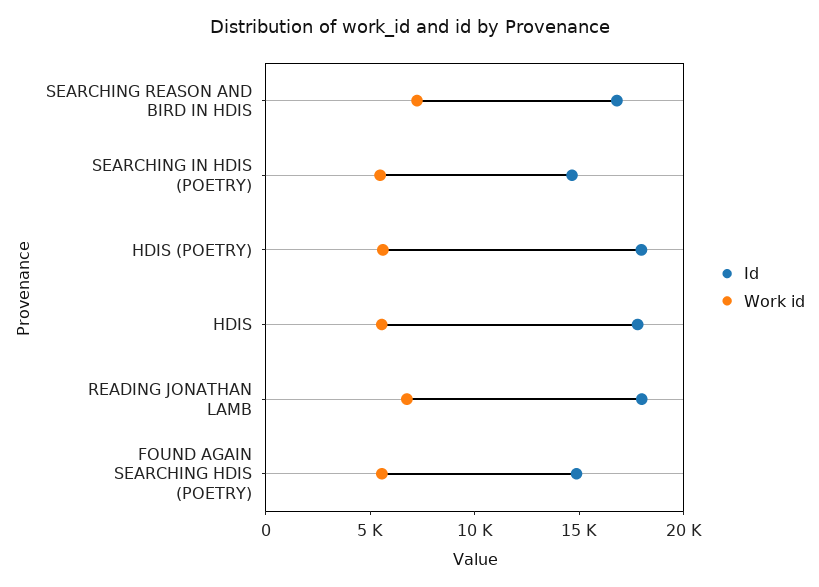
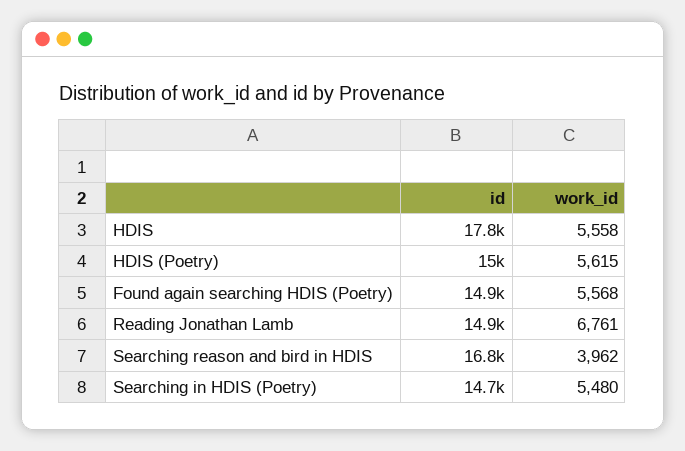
Work id, SEARCHING REASON AND BIRD IN HDIS: 7000 -> 3962
Id, HDIS (POETRY): 18000 -> 15000
Id, READING JONATHAN LAMB: 18000 -> 14900

